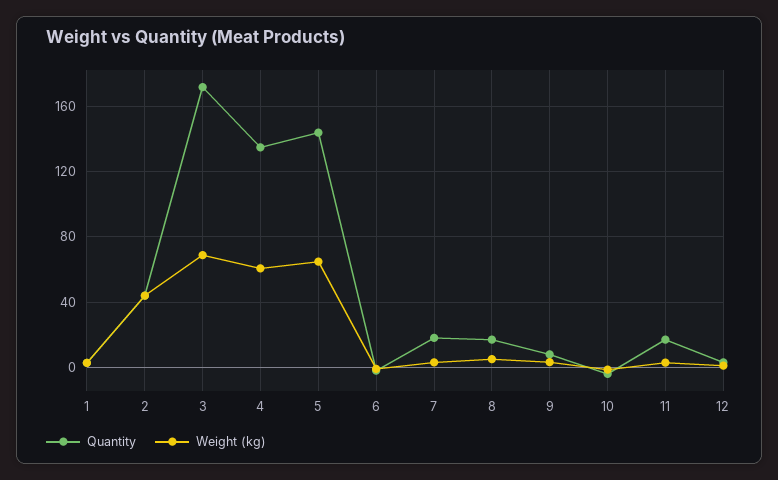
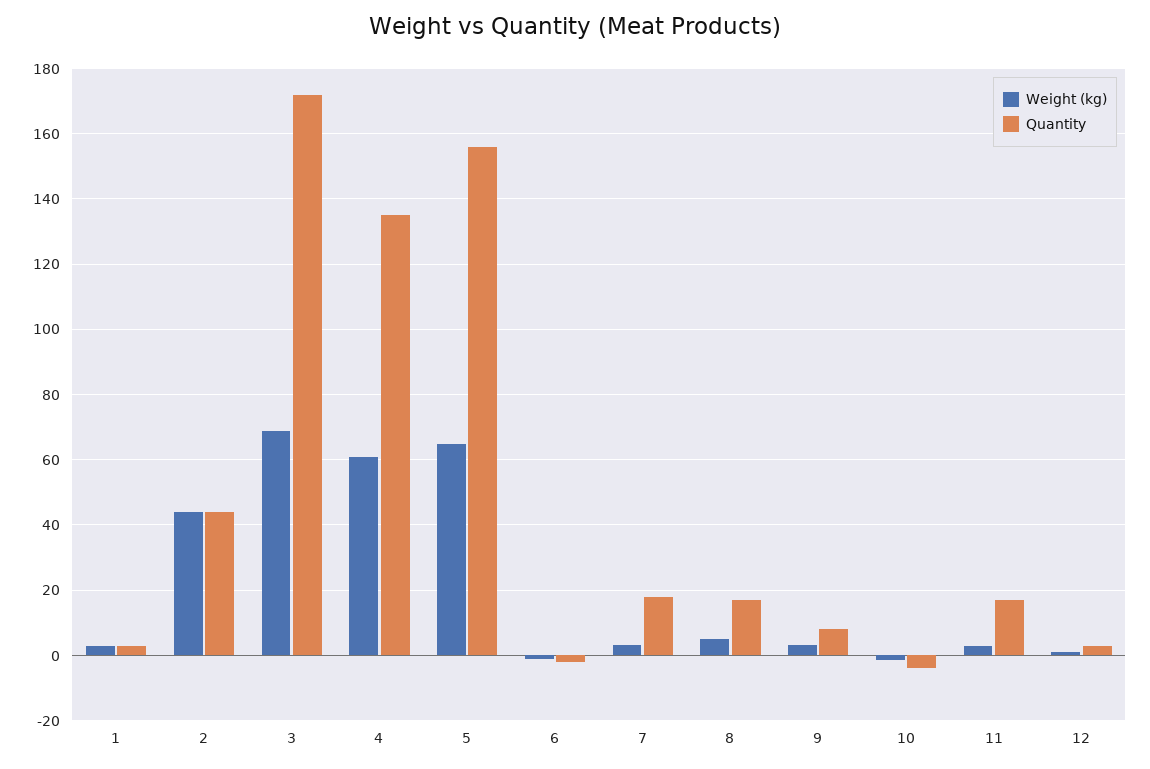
Quantity, 5: 145 -> 156

